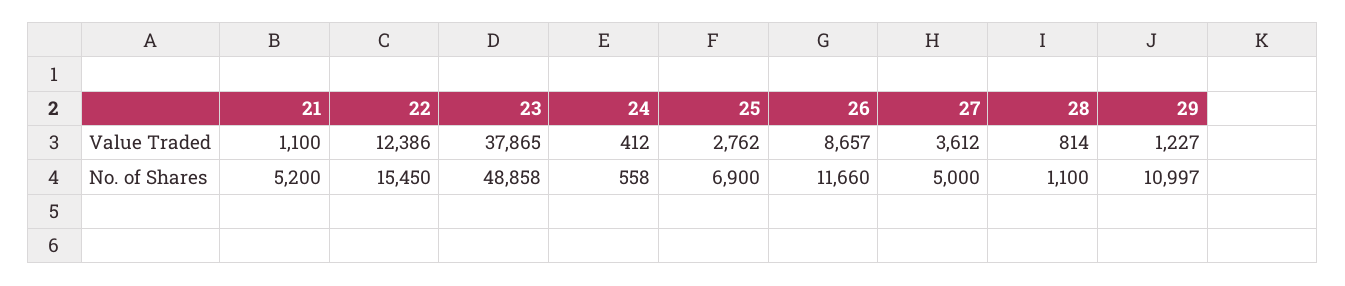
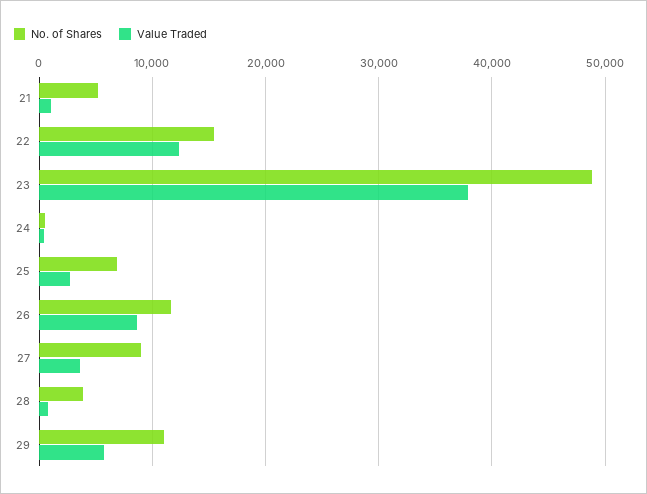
Value Traded, 29: 1227 -> 6000
No. of Shares, 27: 5000 -> 9000
No. of Shares, 28: 1100 -> 4000

